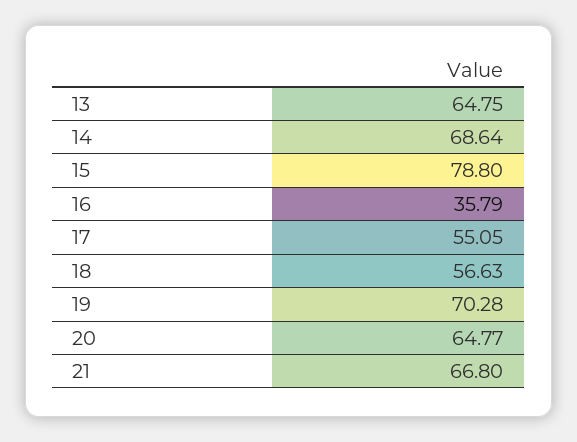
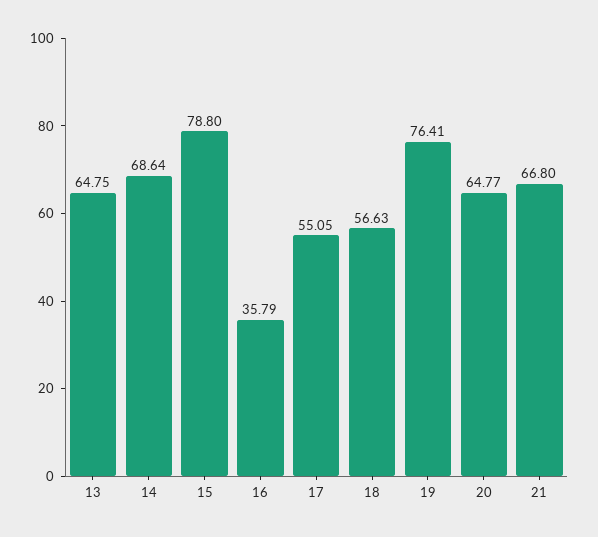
19: 70.28 -> 76.41

